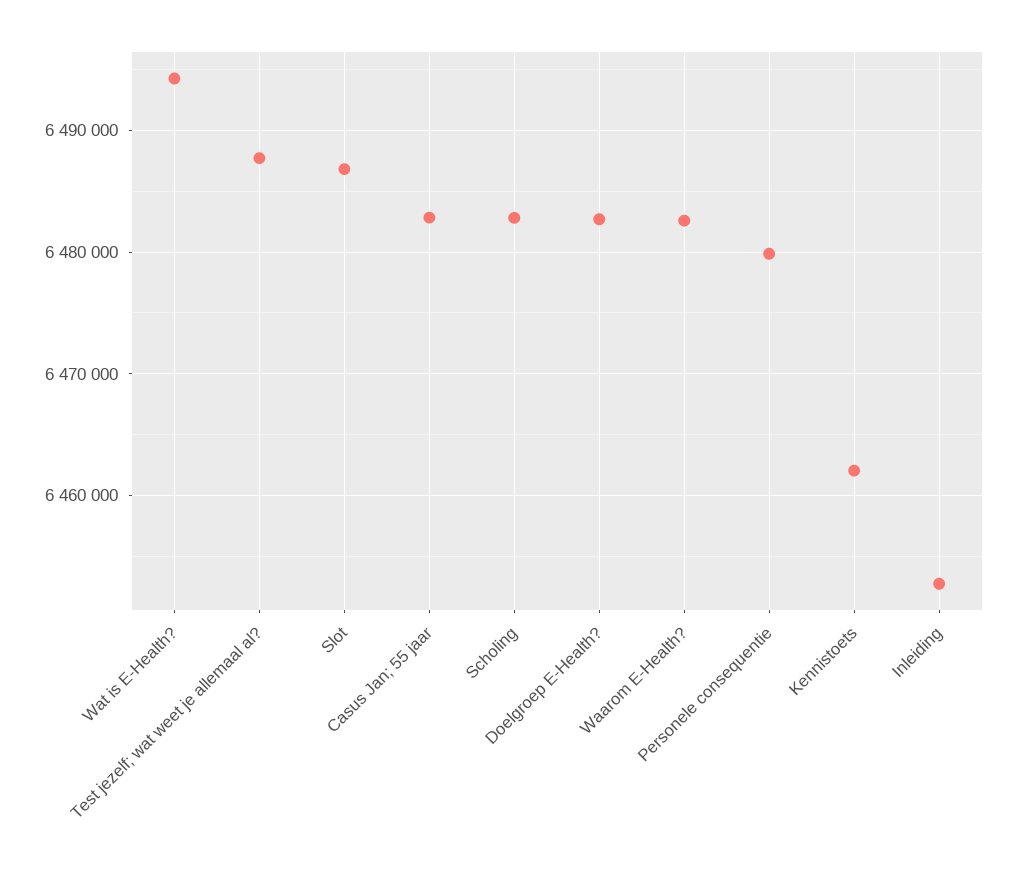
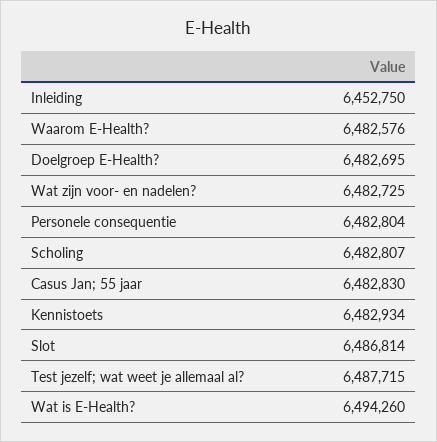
Personele consequentie: 6480000 -> 6482804
Kennistoets: 6462000 -> 6482934
Wat zijn voor- en nadelen?: none -> 6482725

